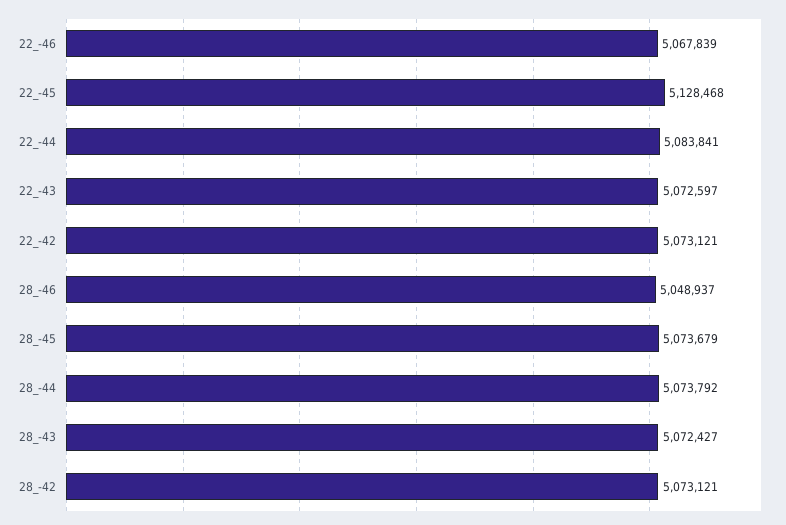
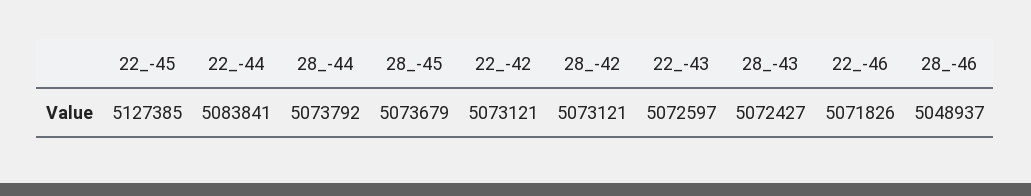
22_-46: 5067839 -> 5071826
22_-45: 5128468 -> 5127385

